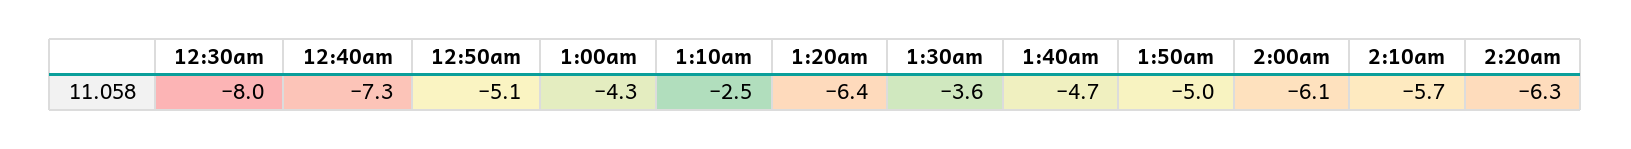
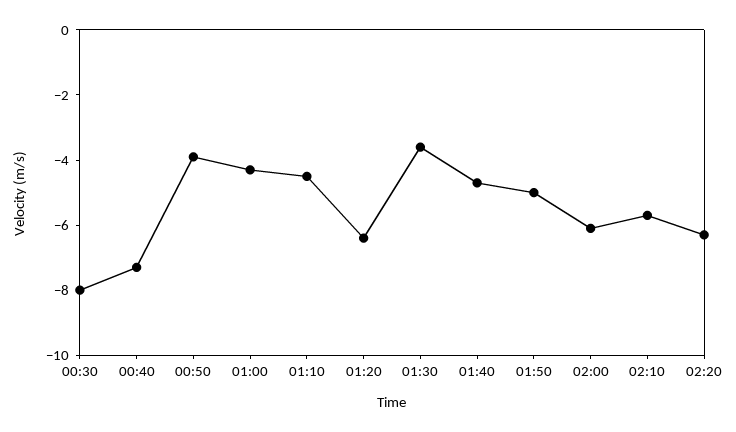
12:50am: -5.1 -> -4
1:10am: -2.5 -> -4.5

